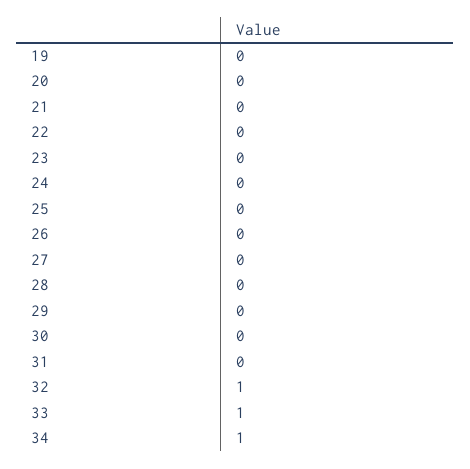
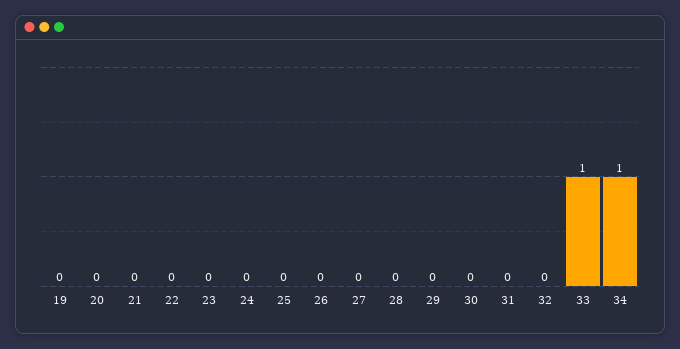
32: 1 -> 0

